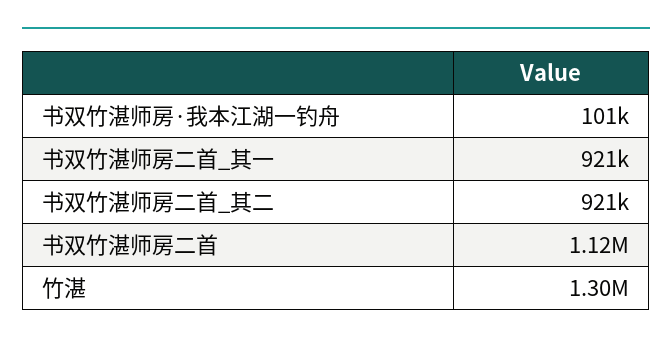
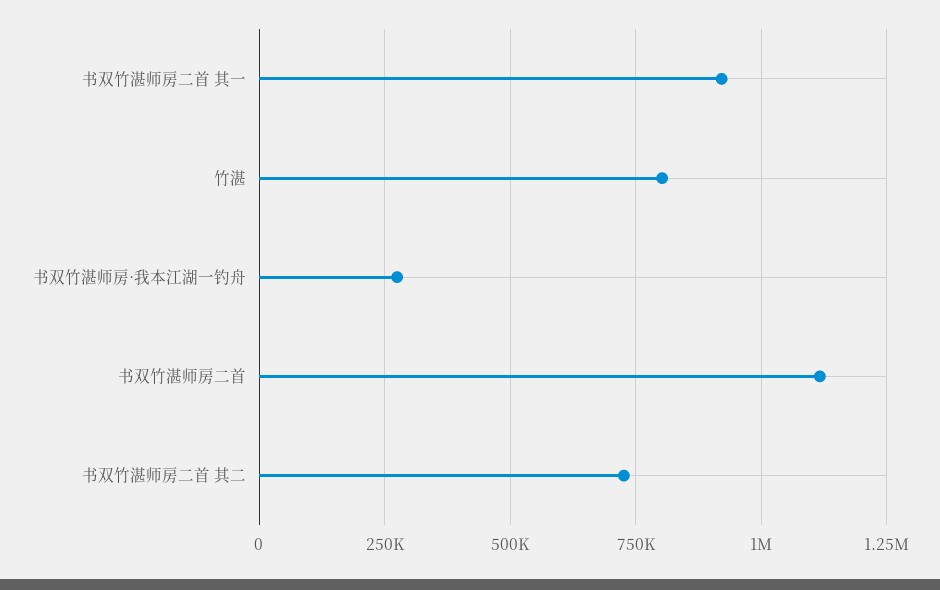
书双竹湛师房·我本江湖一钓舟: 101000 -> 275000
书双竹湛师房二首_其二: 921000 -> 725000
竹湛: 1300000 -> 800000

